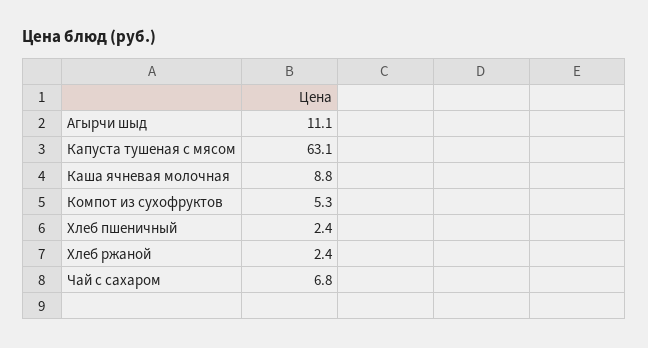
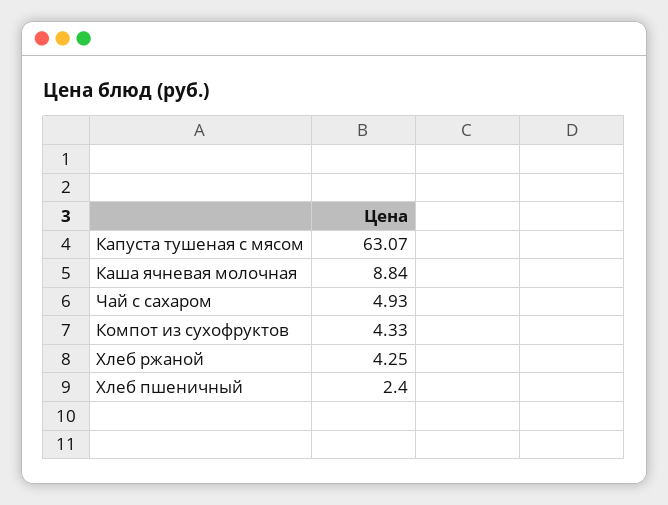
Агырчи шыд: 11.1 -> none
Компот из сухофруктов: 5.3 -> 4.33
Хлеб ржаной: 2.4 -> 4.25
Чай с сахаром: 6.8 -> 4.93

